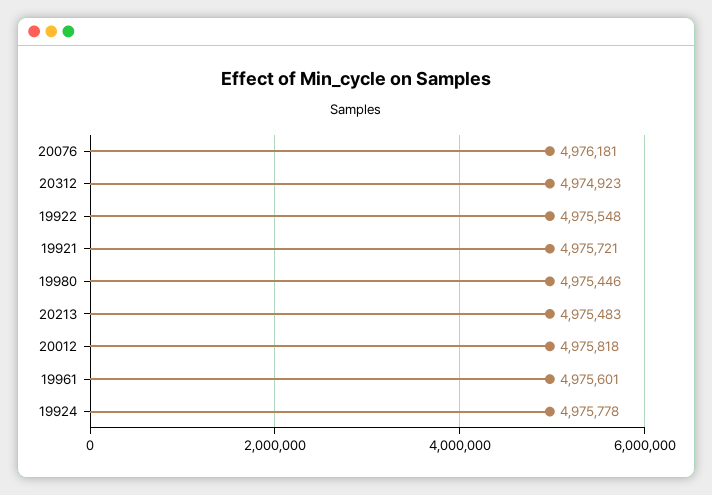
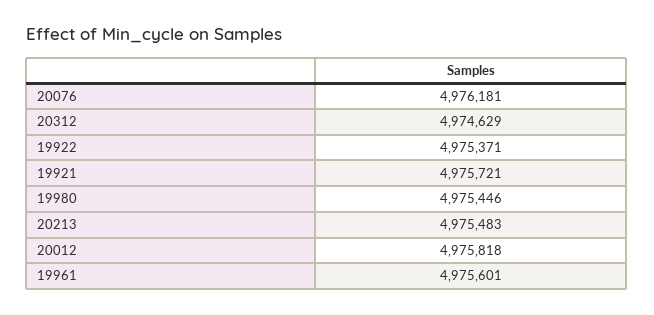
20312: 4974923 -> 4974629
19922: 4975548 -> 4975371
19924: 4975778 -> none

